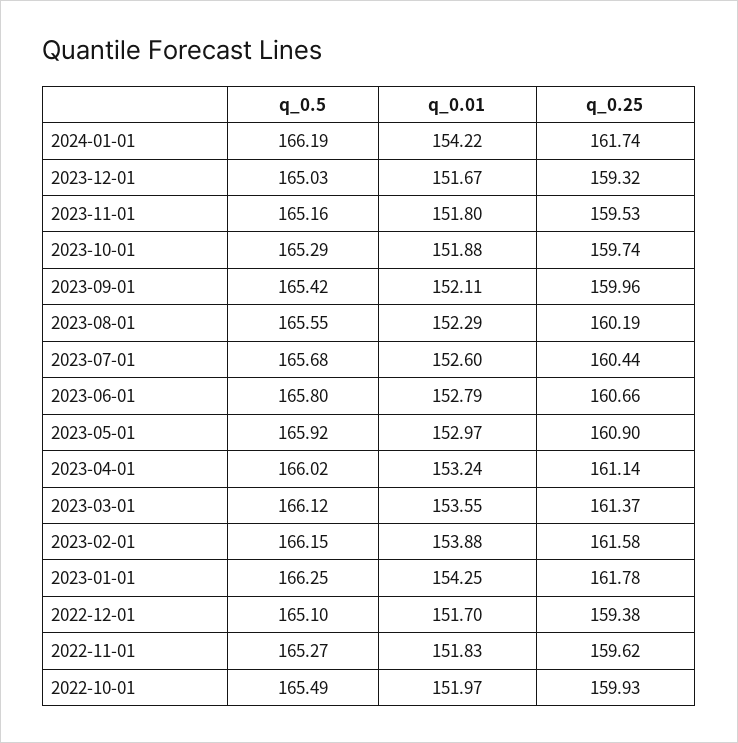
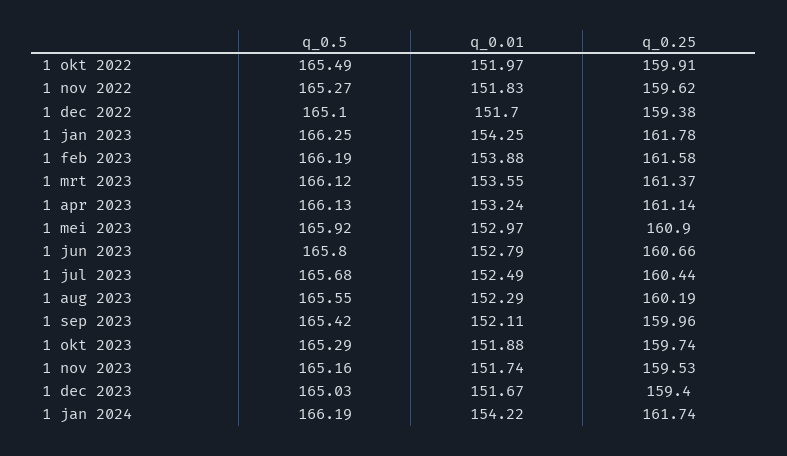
q_0.25, 2023-12-01: 159.32 -> 159.4
q_0.01, 2023-11-01: 151.8 -> 151.74
q_0.01, 2023-07-01: 152.6 -> 152.49
q_0.5, 2023-04-01: 166.02 -> 166.13
q_0.5, 2023-02-01: 166.15 -> 166.19
q_0.25, 2022-10-01: 159.93 -> 159.91

